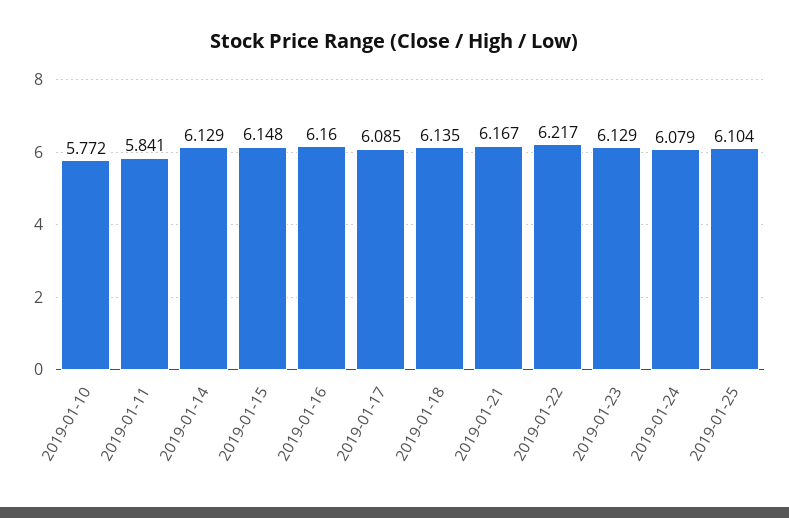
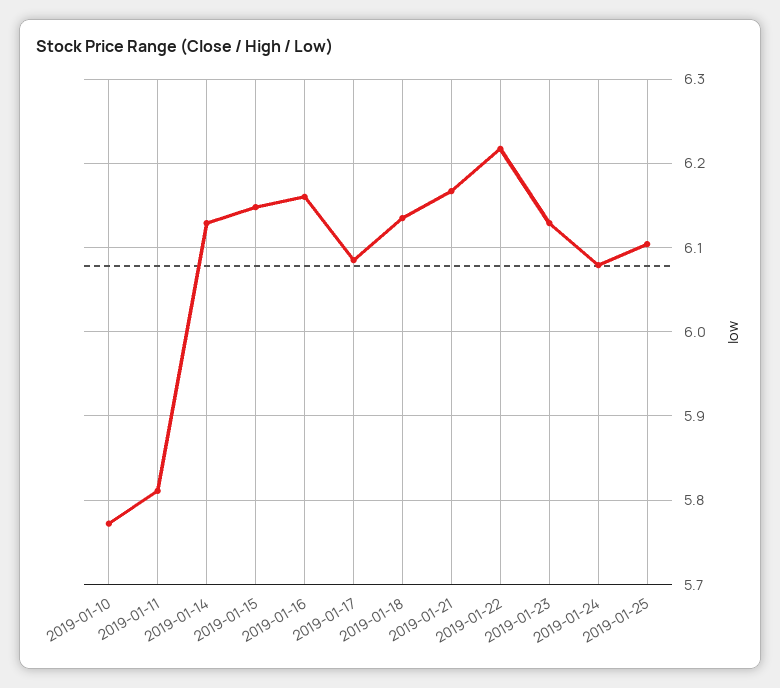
2019-01-11: 5.841 -> 5.81

